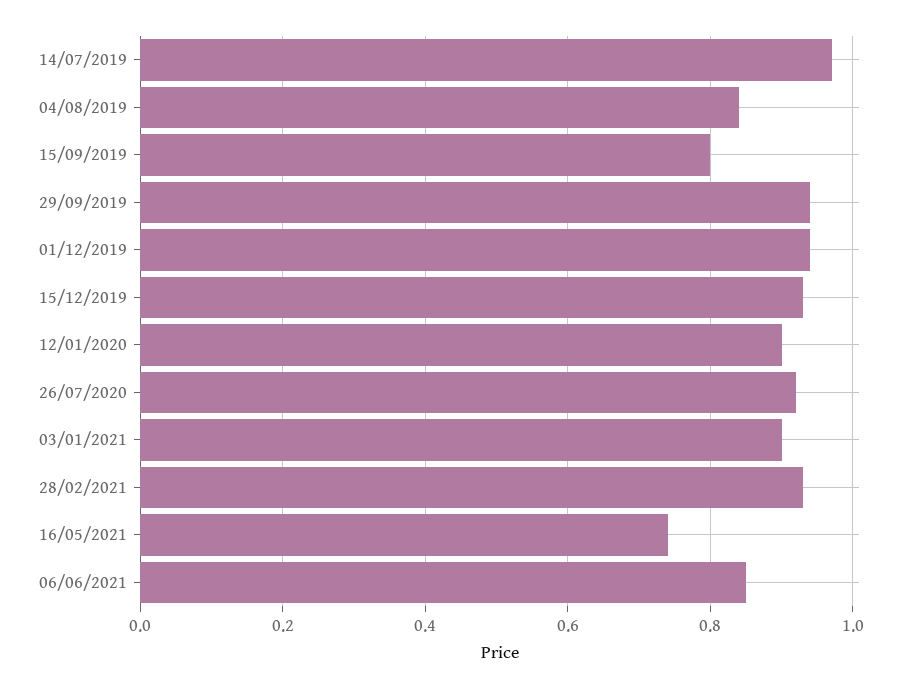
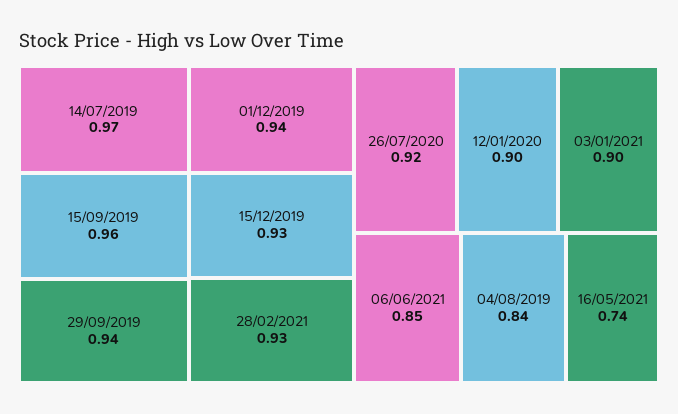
15/09/2019: 0.8 -> 0.96

